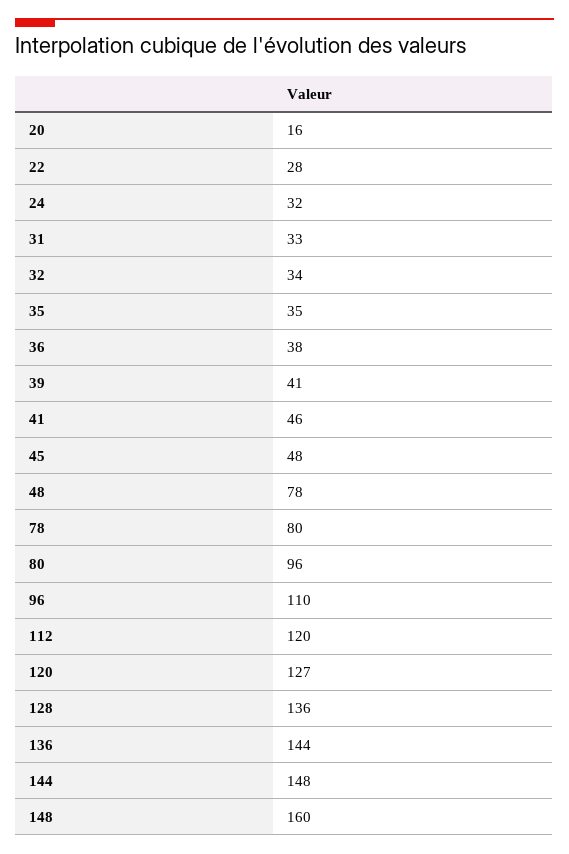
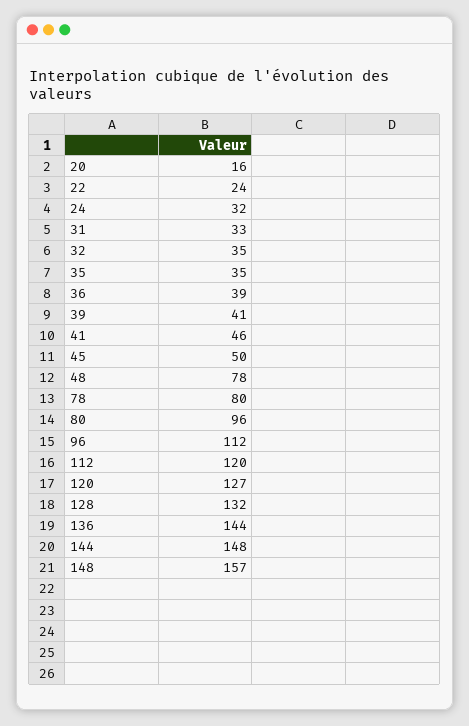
22: 28 -> 24
32: 34 -> 35
36: 38 -> 39
45: 48 -> 50
96: 110 -> 112
128: 136 -> 132
148: 160 -> 157

